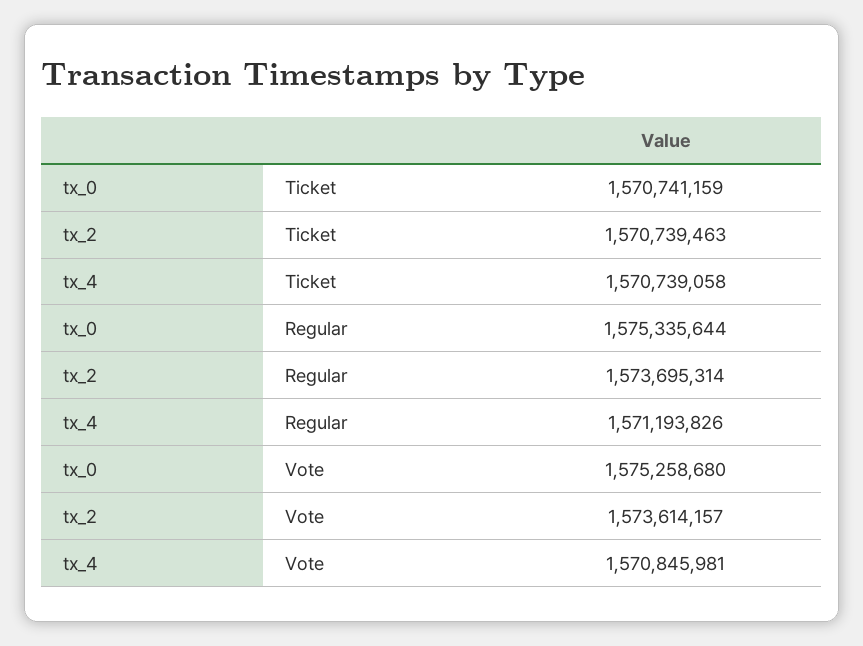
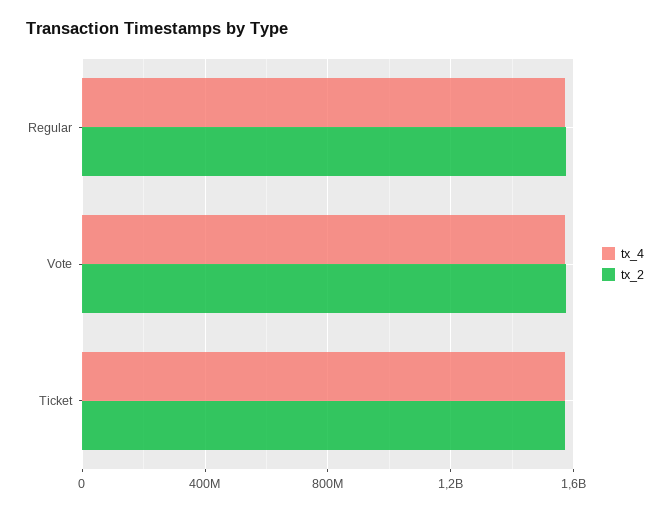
tx_0, Ticket: 1570741159 -> none
tx_0, Regular: 1575335644 -> none
tx_0, Vote: 1575258680 -> none

